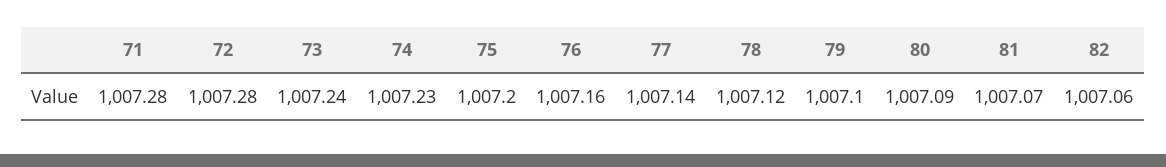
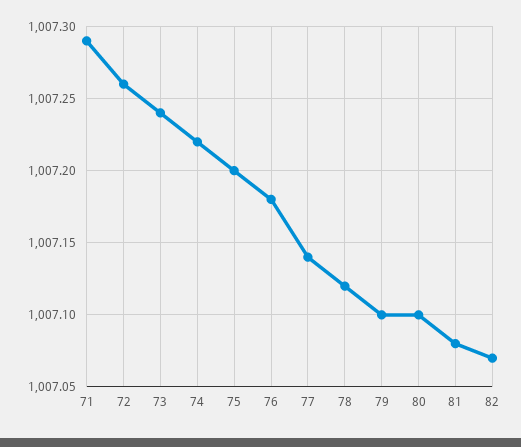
71: 1007.28 -> 1007.29
72: 1007.28 -> 1007.26
74: 1007.23 -> 1007.22
76: 1007.16 -> 1007.18
80: 1007.09 -> 1007.1
81: 1007.07 -> 1007.08
82: 1007.06 -> 1007.07

